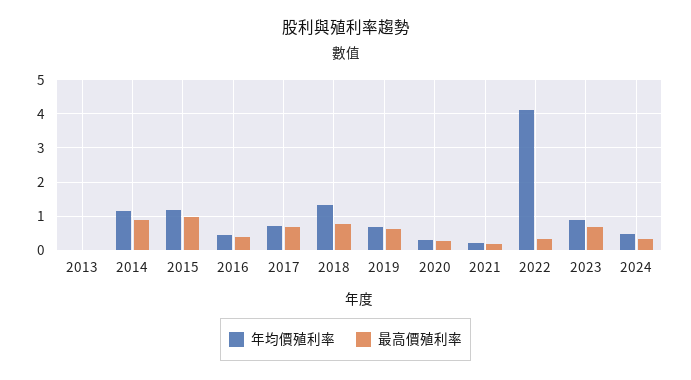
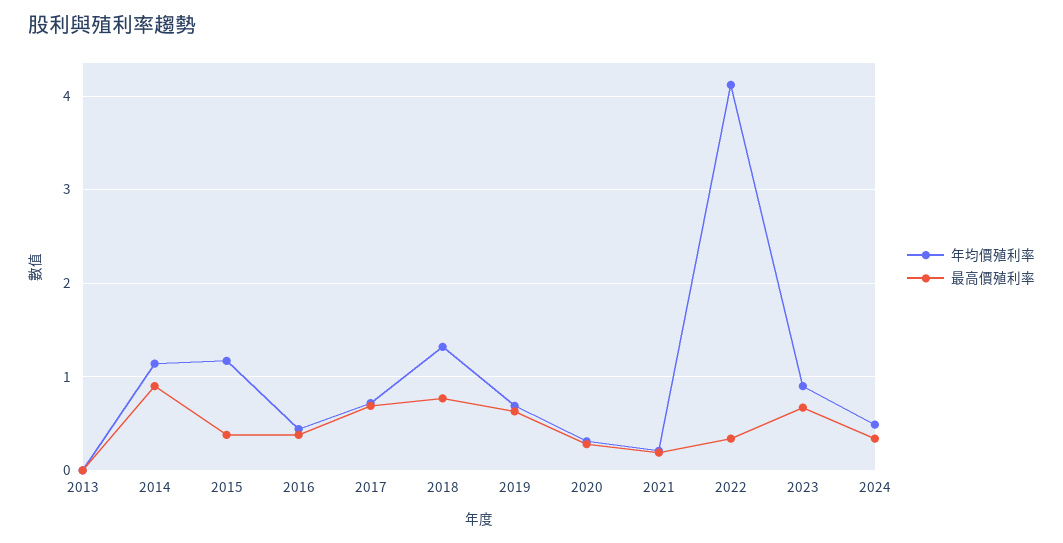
最高價殖利率, 2015: 1 -> 0.4

